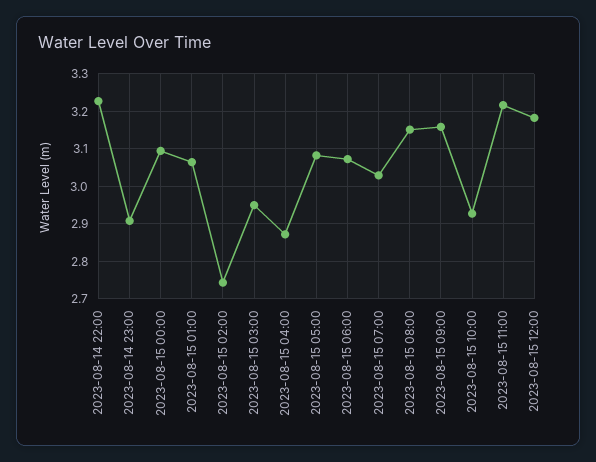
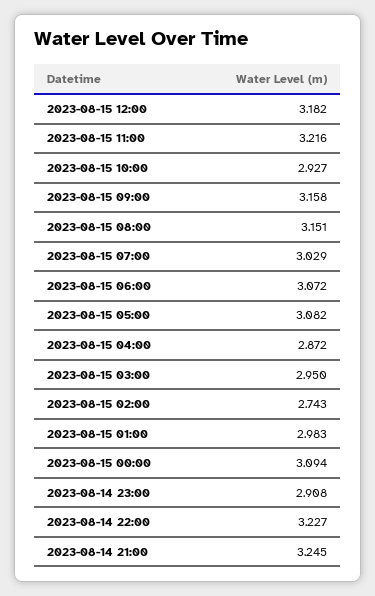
2023-08-15 01:00: 3.06 -> 2.983
2023-08-14 21:00: none -> 3.245

